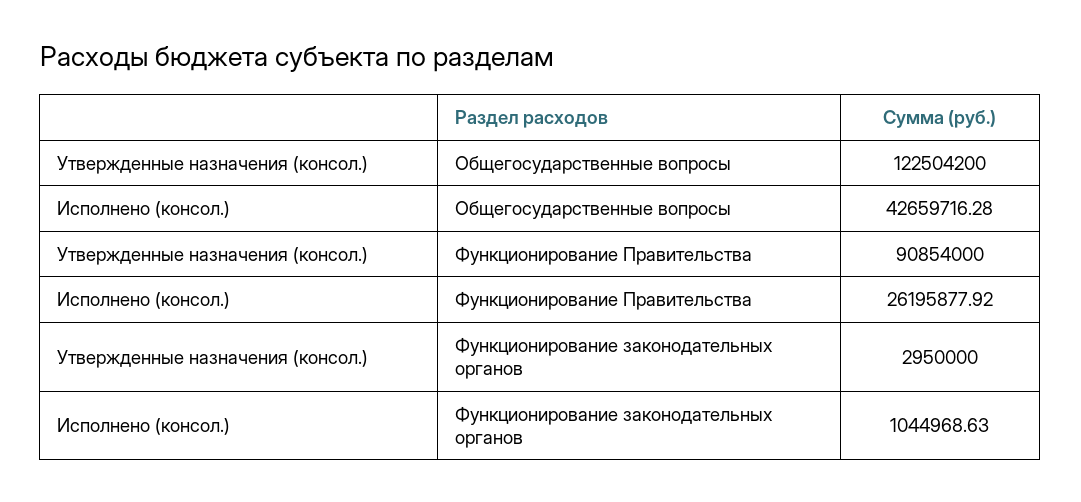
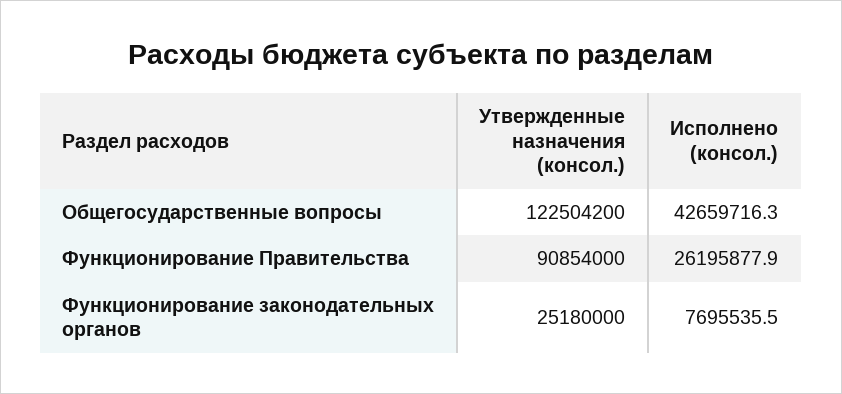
Утвержденные назначения (консол.), Функционирование законодательных органов: 2950000 -> 25180000
Исполнено (консол.), Функционирование законодательных органов: 1044968.63 -> 7695535.5

